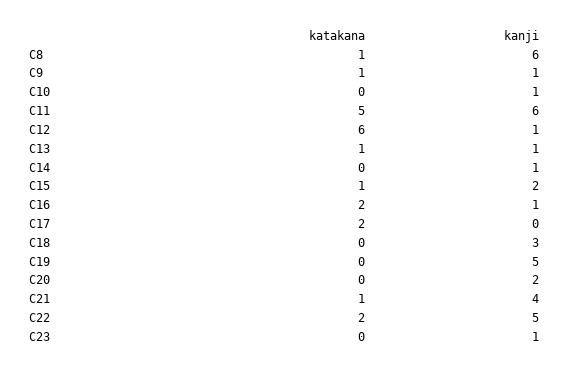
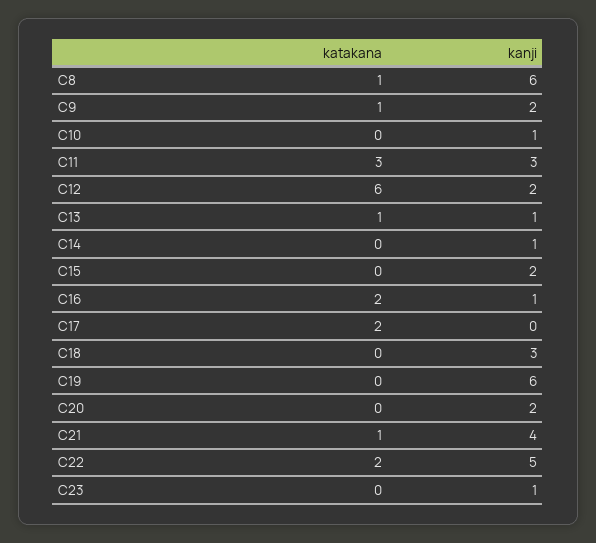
kanji, C9: 1 -> 2
katakana, C11: 5 -> 3
kanji, C11: 6 -> 3
kanji, C12: 1 -> 2
katakana, C15: 1 -> 0
kanji, C19: 5 -> 6

